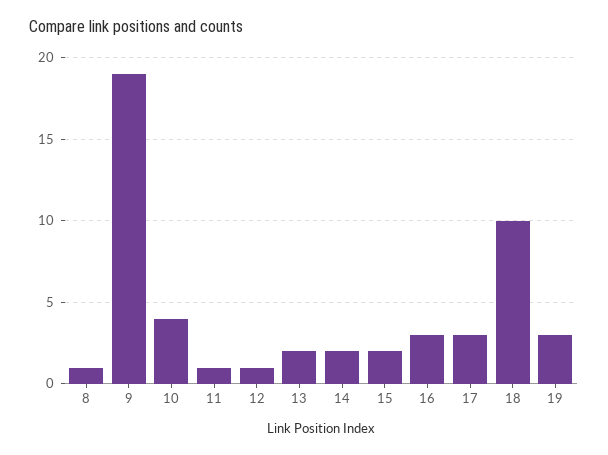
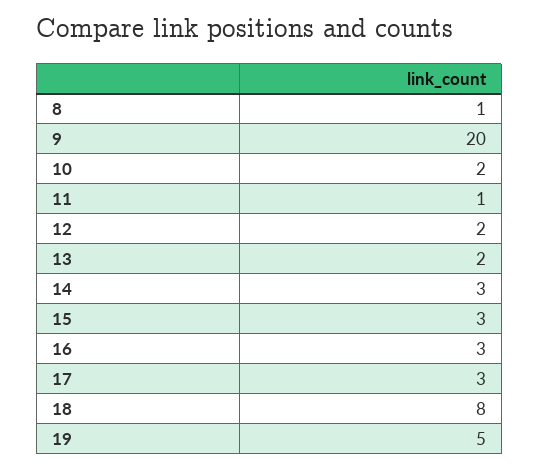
9: 19 -> 20
10: 4 -> 2
12: 1 -> 2
14: 2 -> 3
15: 2 -> 3
18: 10 -> 8
19: 3 -> 5

